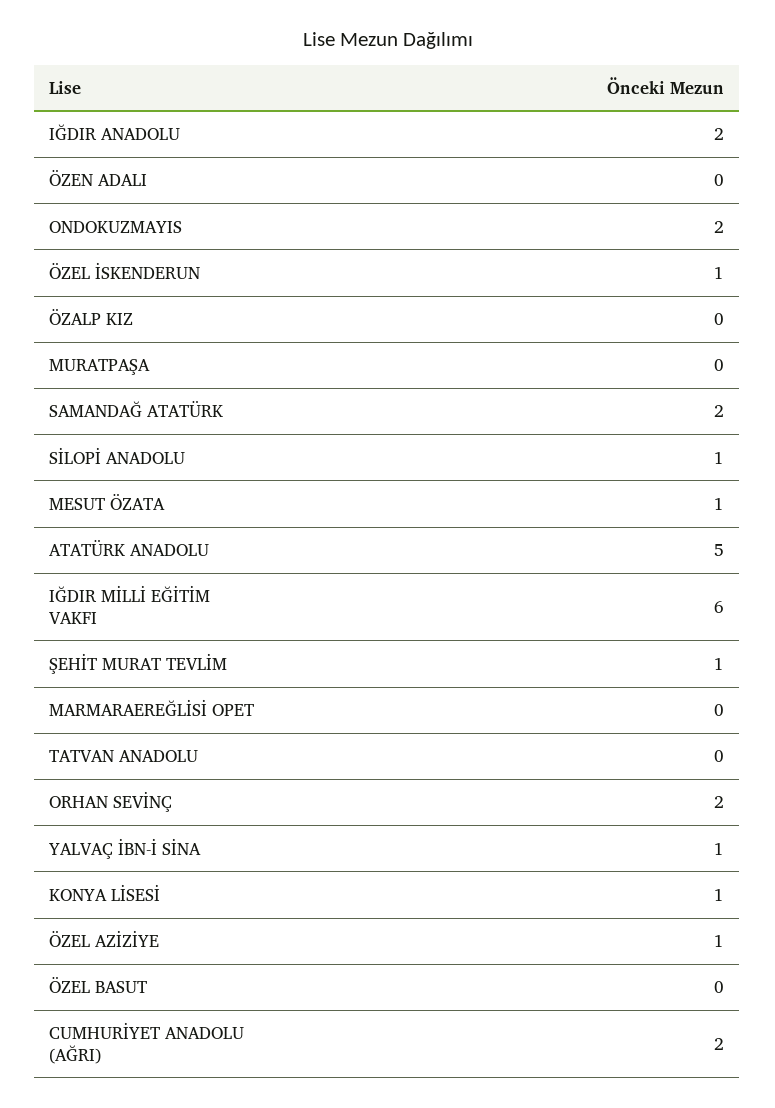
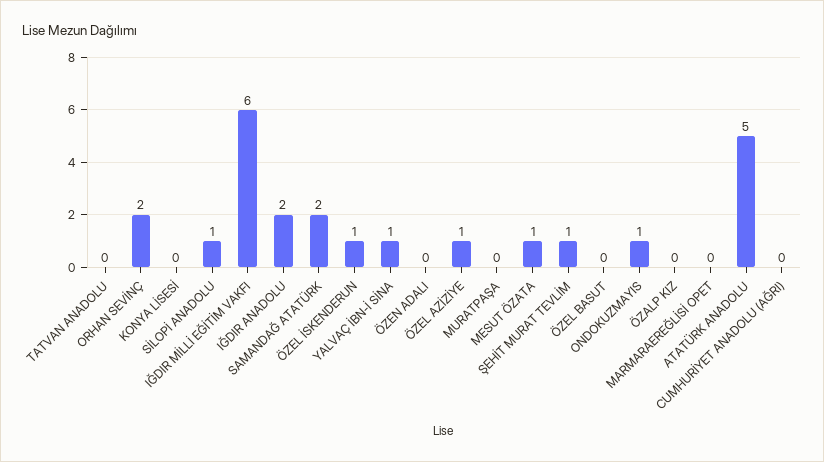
ONDOKUZMAYIS: 2 -> 1
KONYA LİSESİ: 1 -> 0
CUMHURİYET ANADOLU (AĞRI): 2 -> 0

